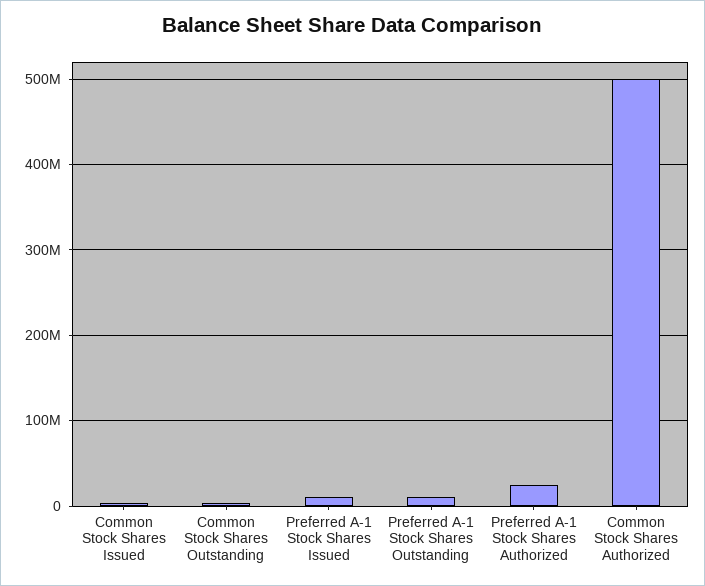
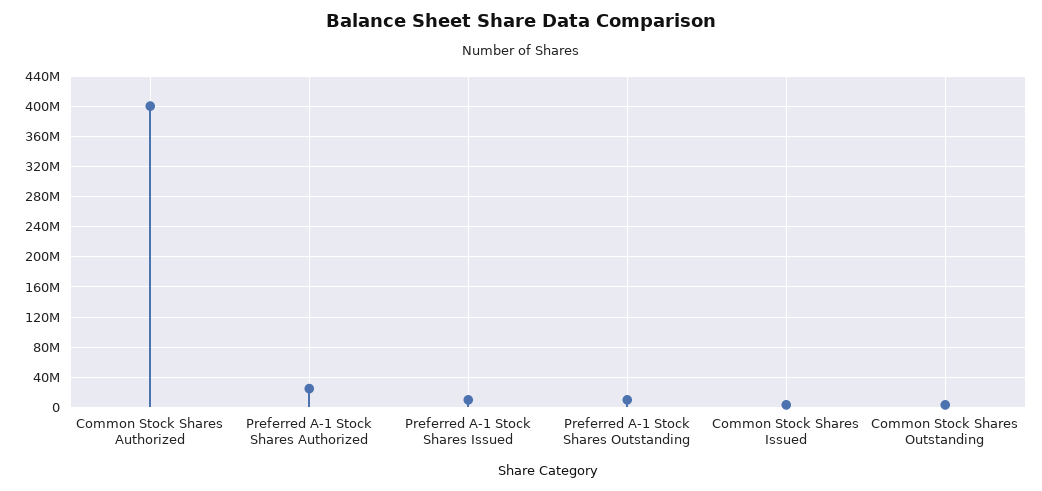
Common Stock Shares Authorized: 500000000 -> 400000000

